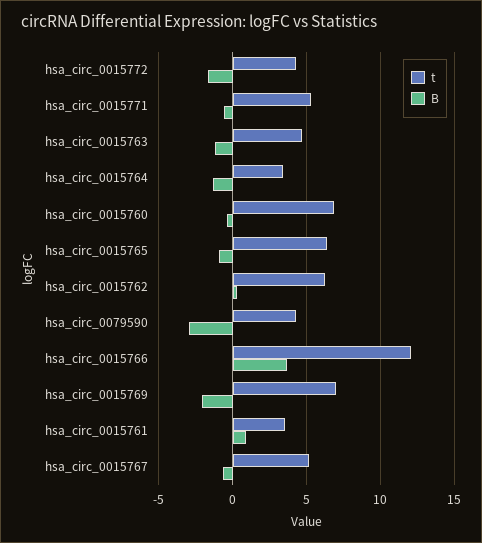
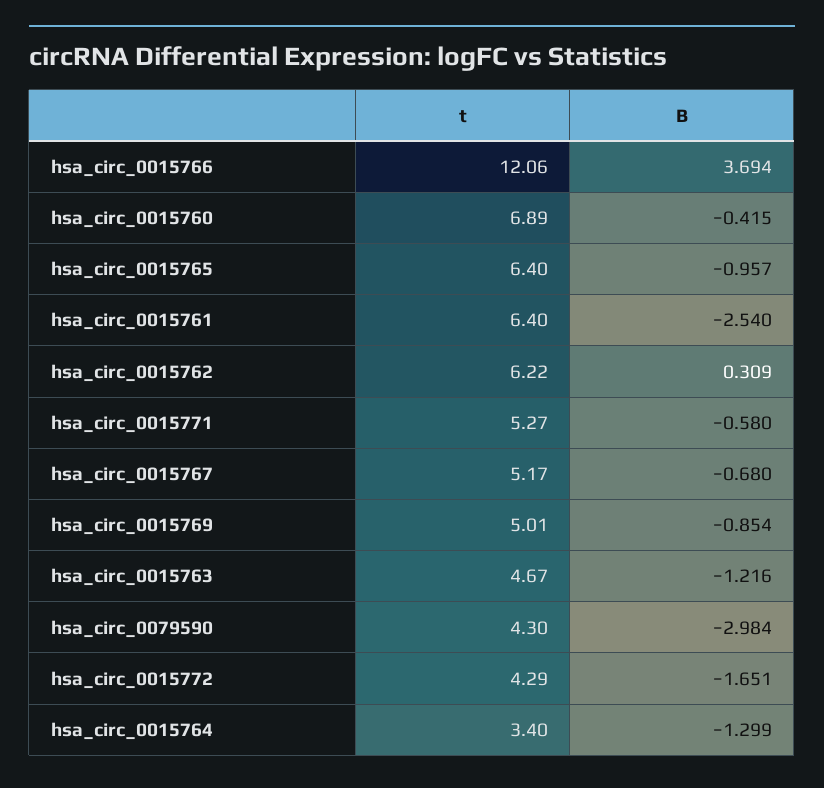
t, hsa_circ_0015769: 7 -> 5.01
B, hsa_circ_0015769: -2 -> -0.854
t, hsa_circ_0015761: 3.5 -> 6.4
B, hsa_circ_0015761: 1 -> -2.54

